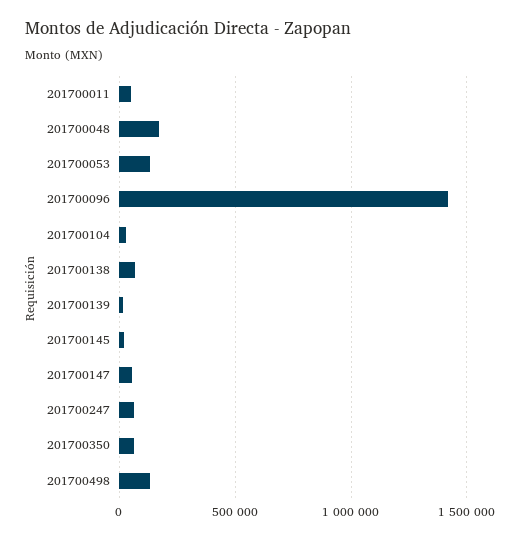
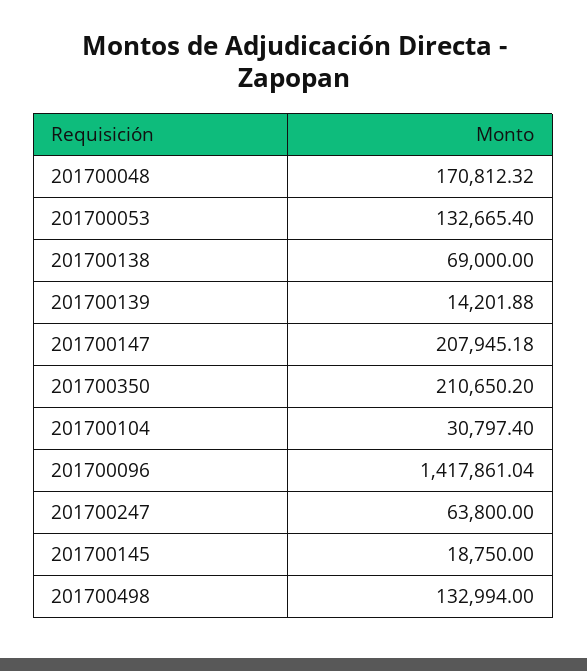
201700011: 50000 -> none
201700147: 50000 -> 207945.18
201700350: 50000 -> 210650.2

